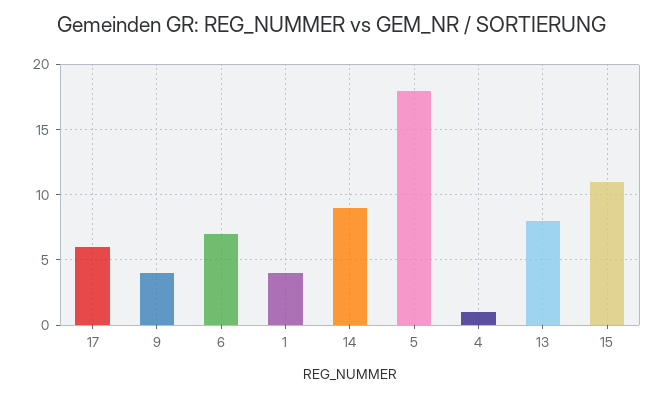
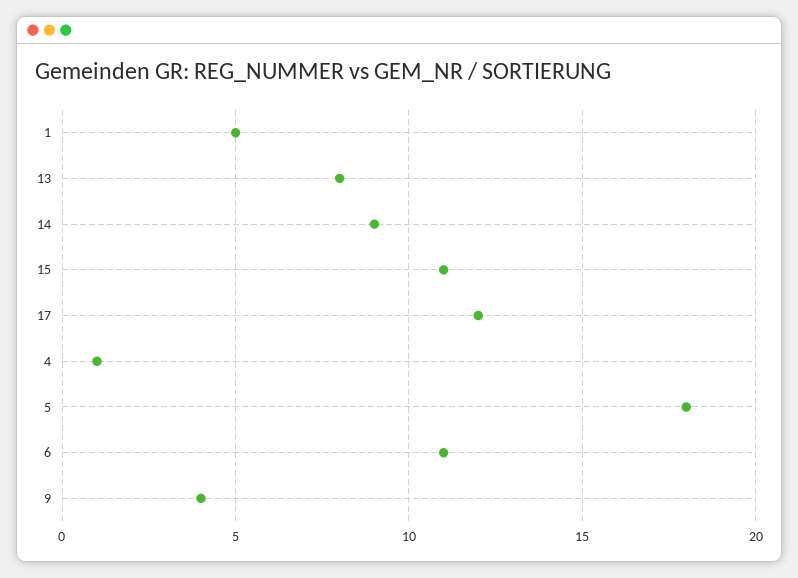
17: 6 -> 12
6: 7 -> 11
1: 4 -> 5

